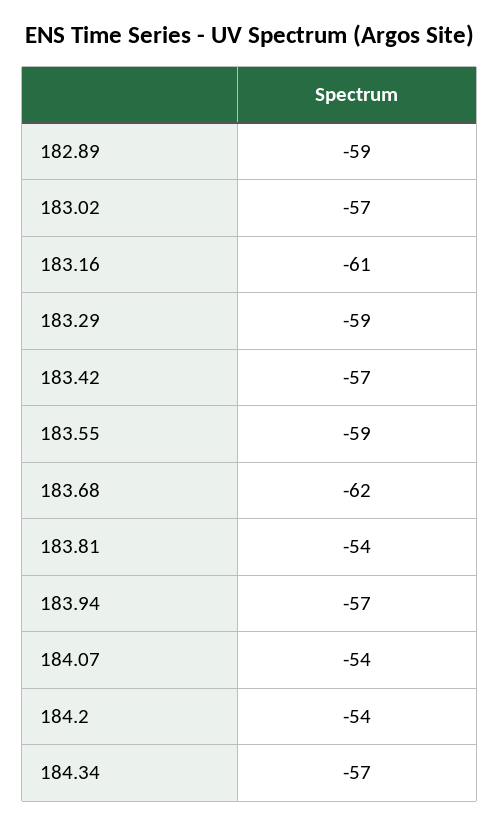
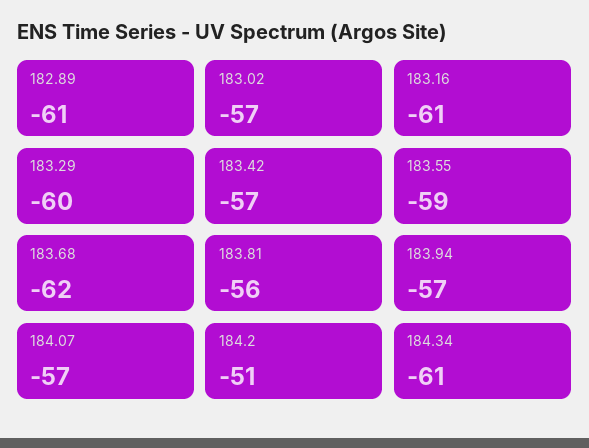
182.89: -59 -> -61
183.29: -59 -> -60
183.81: -54 -> -56
184.07: -54 -> -57
184.2: -54 -> -51
184.34: -57 -> -61

